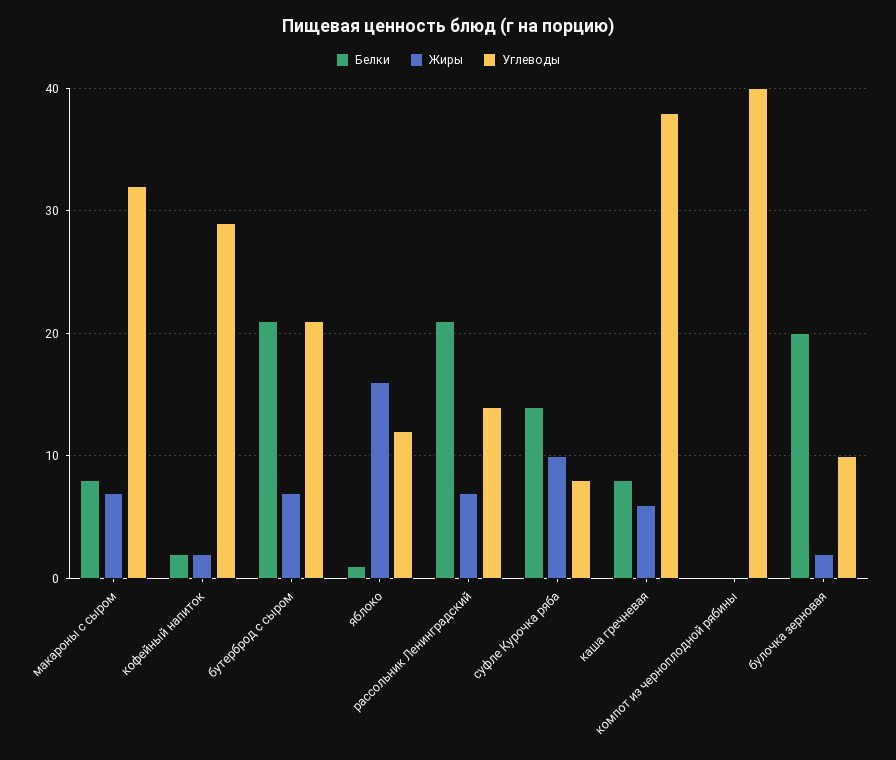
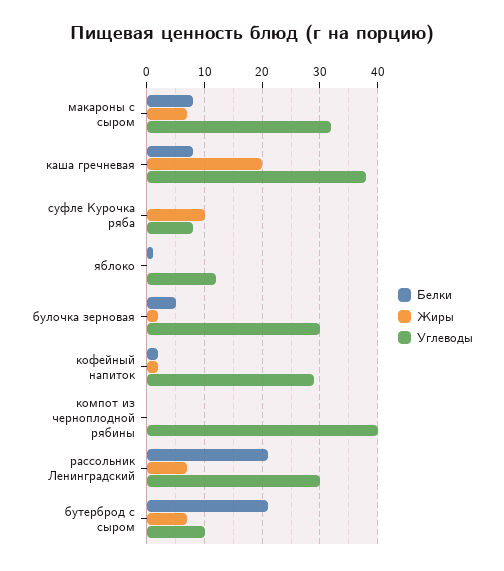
Углеводы, бутерброд с сыром: 21 -> 10
Жиры, яблоко: 16 -> 0
Углеводы, рассольник Ленинградский: 14 -> 30
Белки, суфле Курочка ряба: 14 -> 0
Жиры, каша гречневая: 6 -> 20
Белки, булочка зерновая: 20 -> 5
Углеводы, булочка зерновая: 10 -> 30

